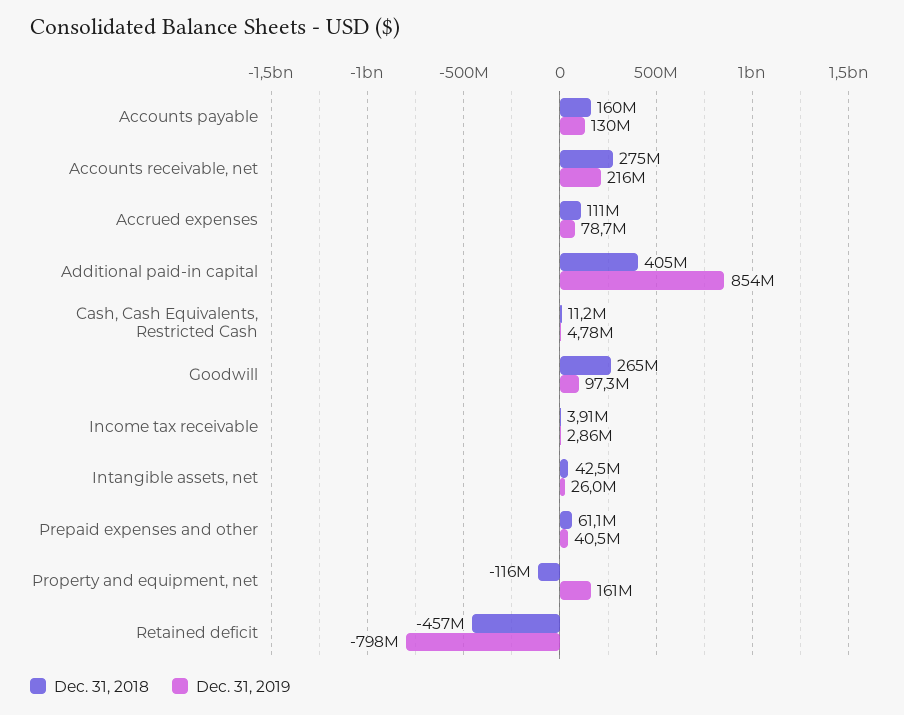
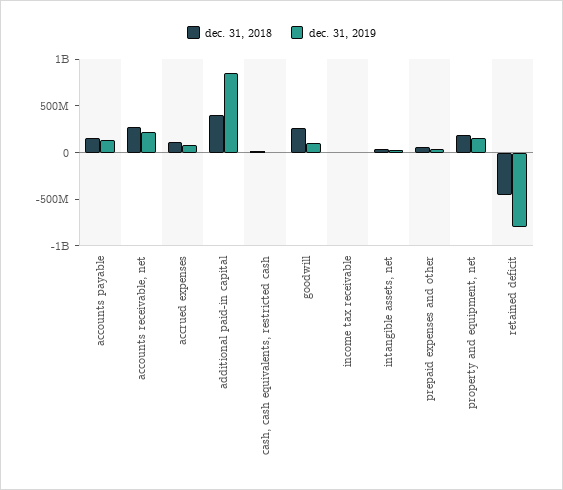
Dec. 31, 2018, Property and equipment, net: -116000000 -> 200000000

